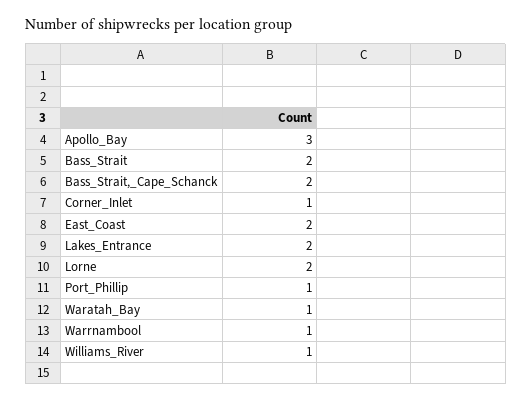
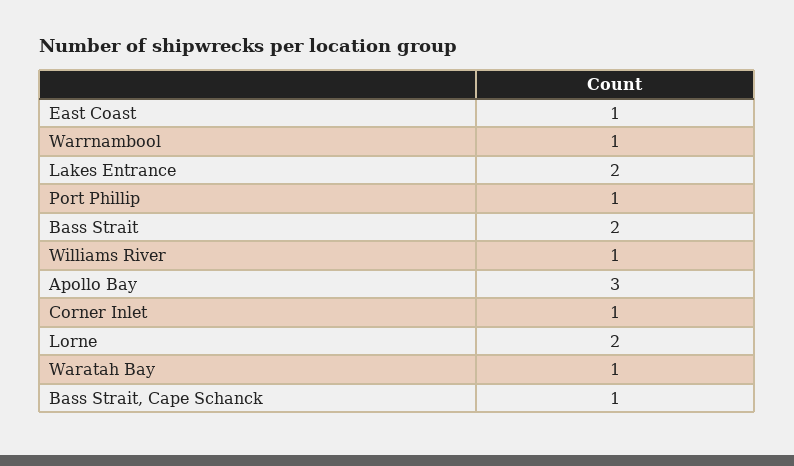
Bass_Strait,_Cape_Schanck: 2 -> 1
East_Coast: 2 -> 1

